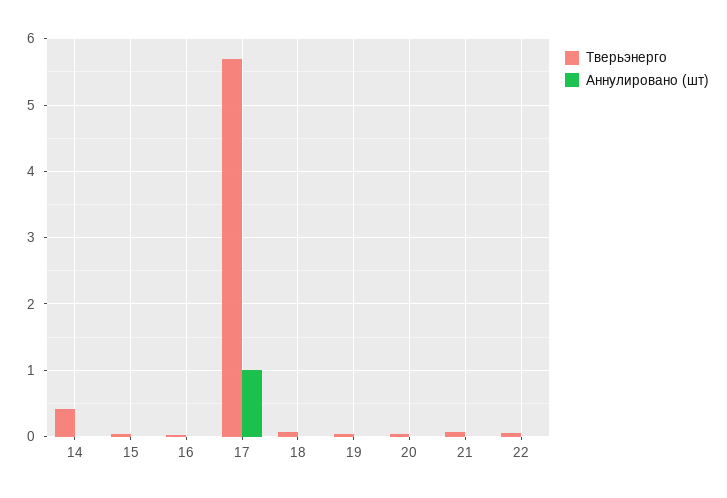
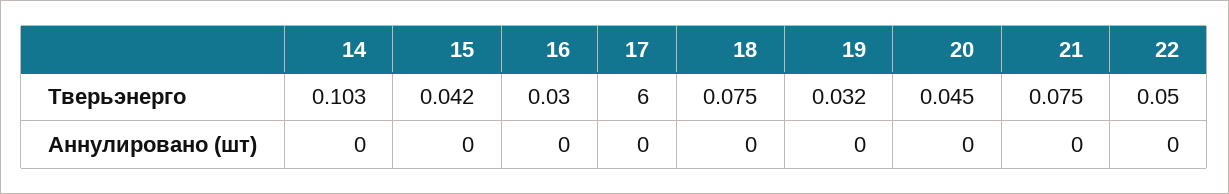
Тверьэнерго, 14: 0.4 -> 0.103
Тверьэнерго, 17: 5.7 -> 6
Аннулировано (шт), 17: 1 -> 0

